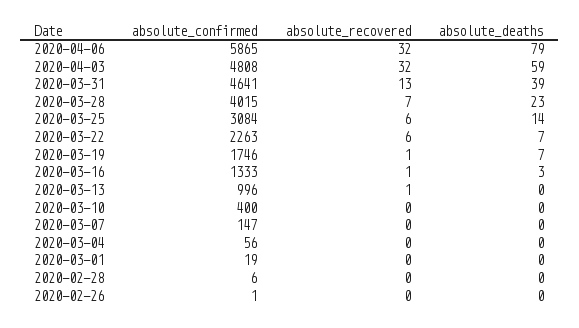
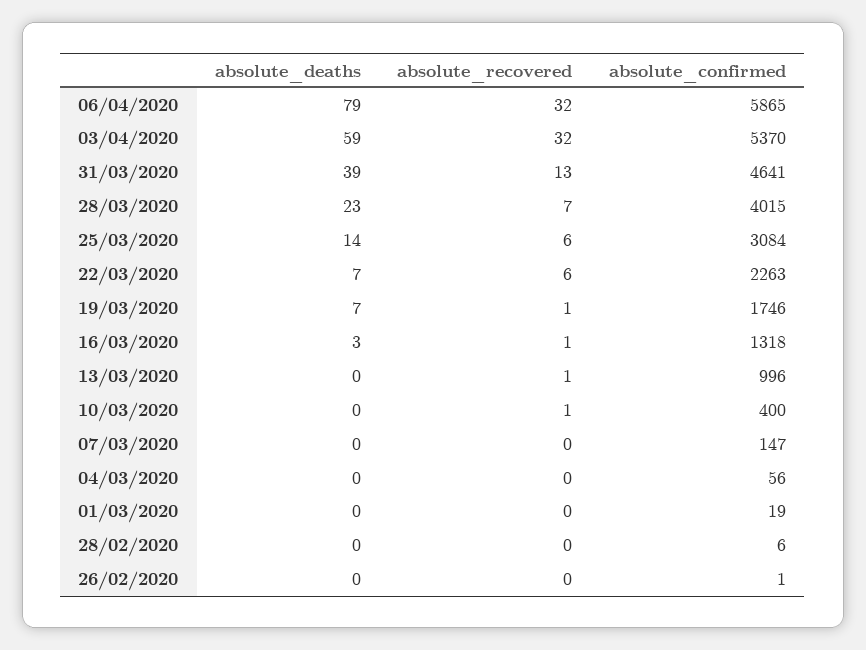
absolute_confirmed, 2020-04-03: 4808 -> 5370
absolute_confirmed, 2020-03-16: 1333 -> 1318
absolute_recovered, 2020-03-10: 0 -> 1

